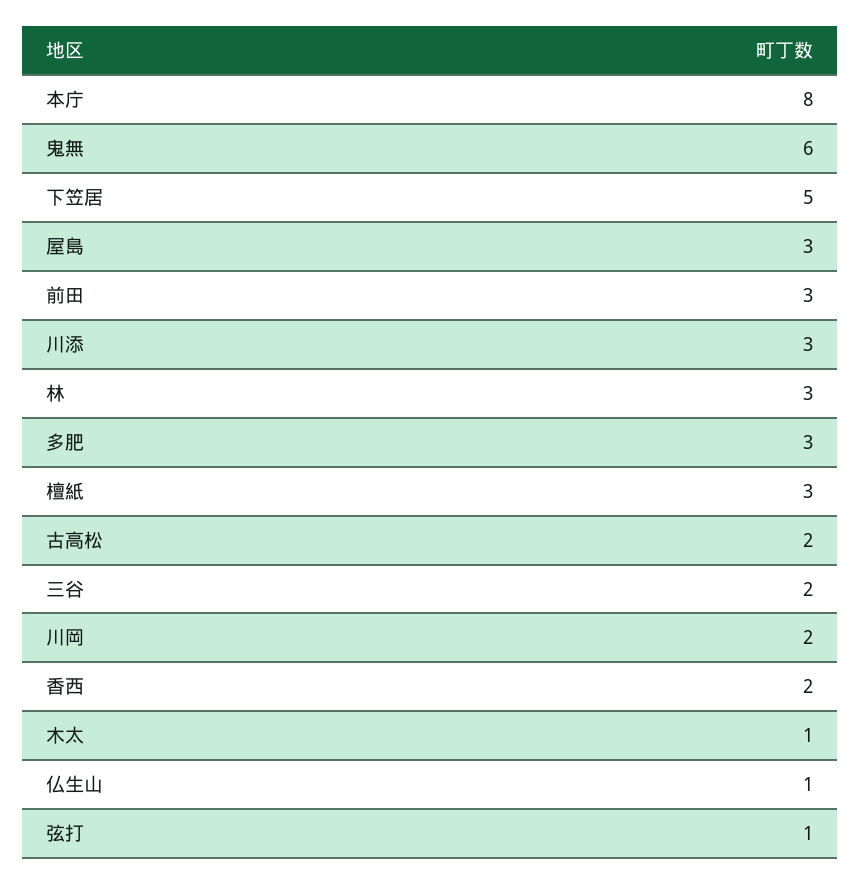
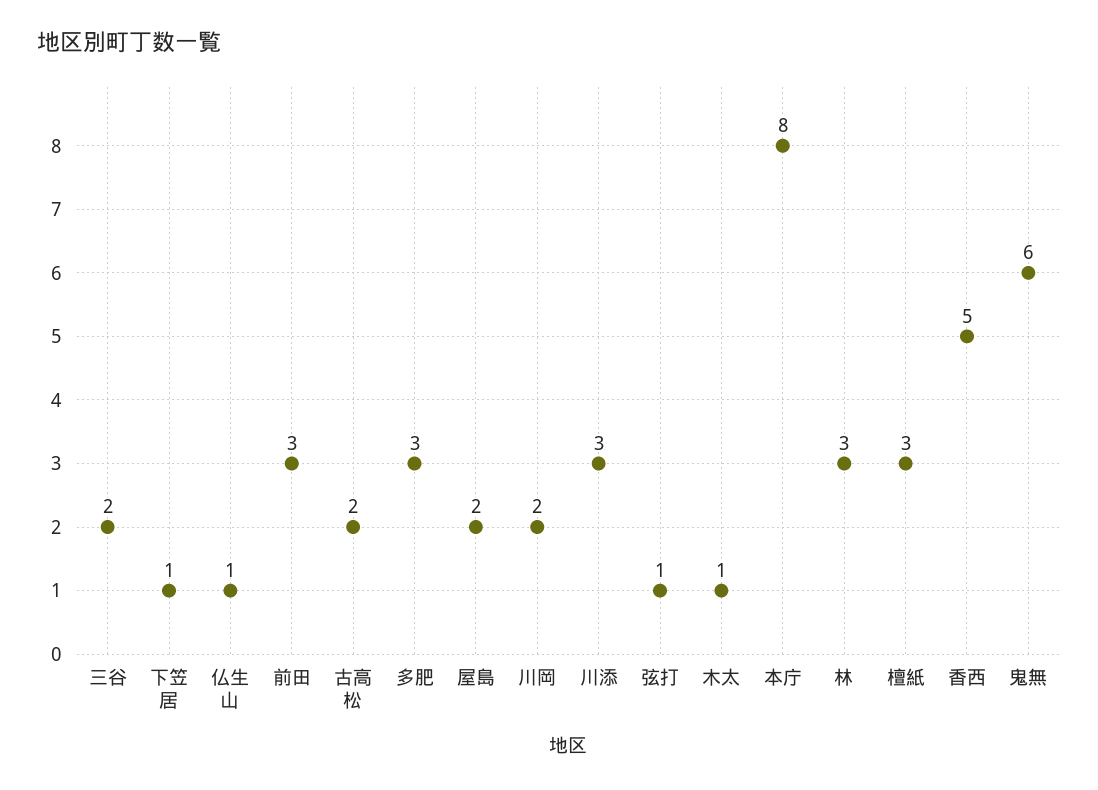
下笠居: 5 -> 1
屋島: 3 -> 2
香西: 2 -> 5

